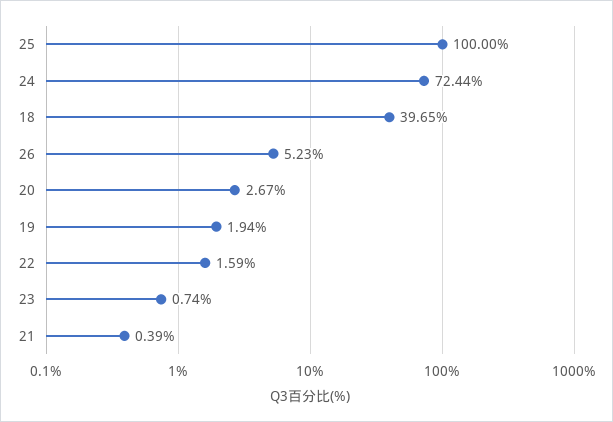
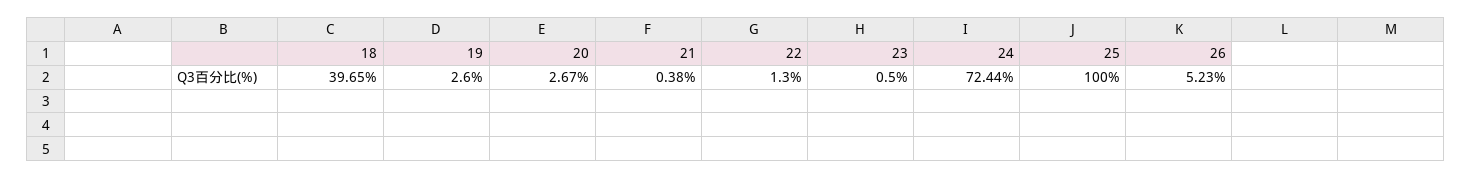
19: 1.94 -> 2.6
22: 1.59 -> 1.3
23: 0.74 -> 0.5
21: 0.39 -> 0.38

